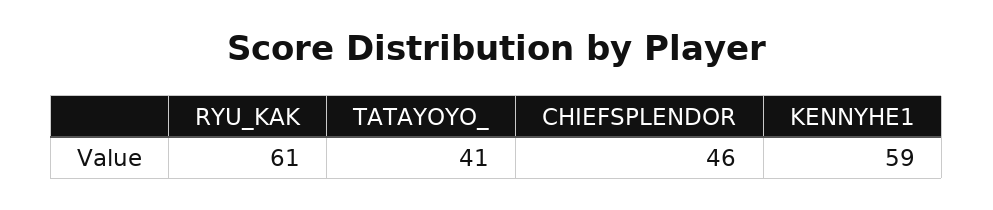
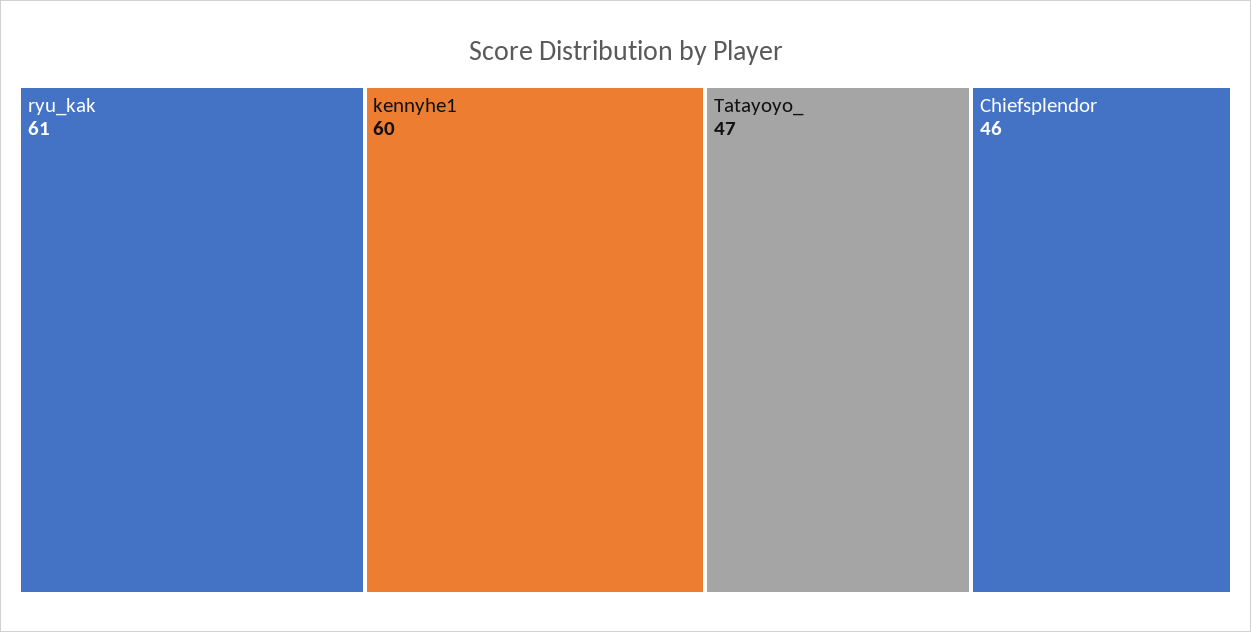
TATAYOYO_: 41 -> 47
KENNYHE1: 59 -> 60

